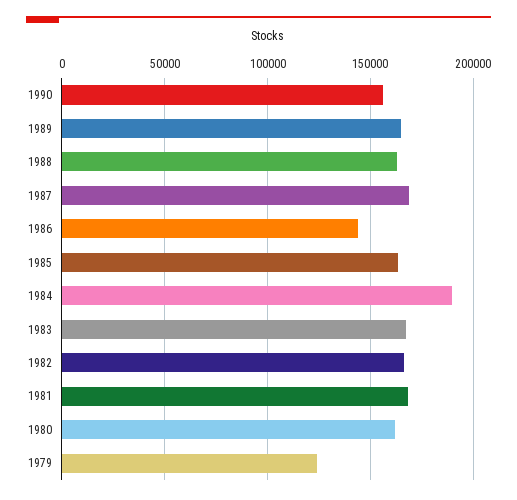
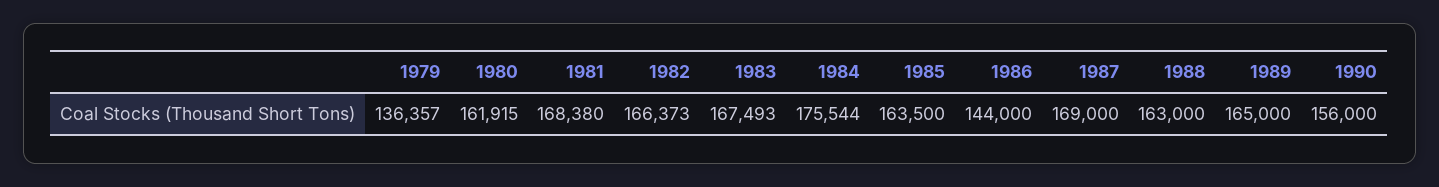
1984: 190000 -> 175544
1979: 125000 -> 136357

